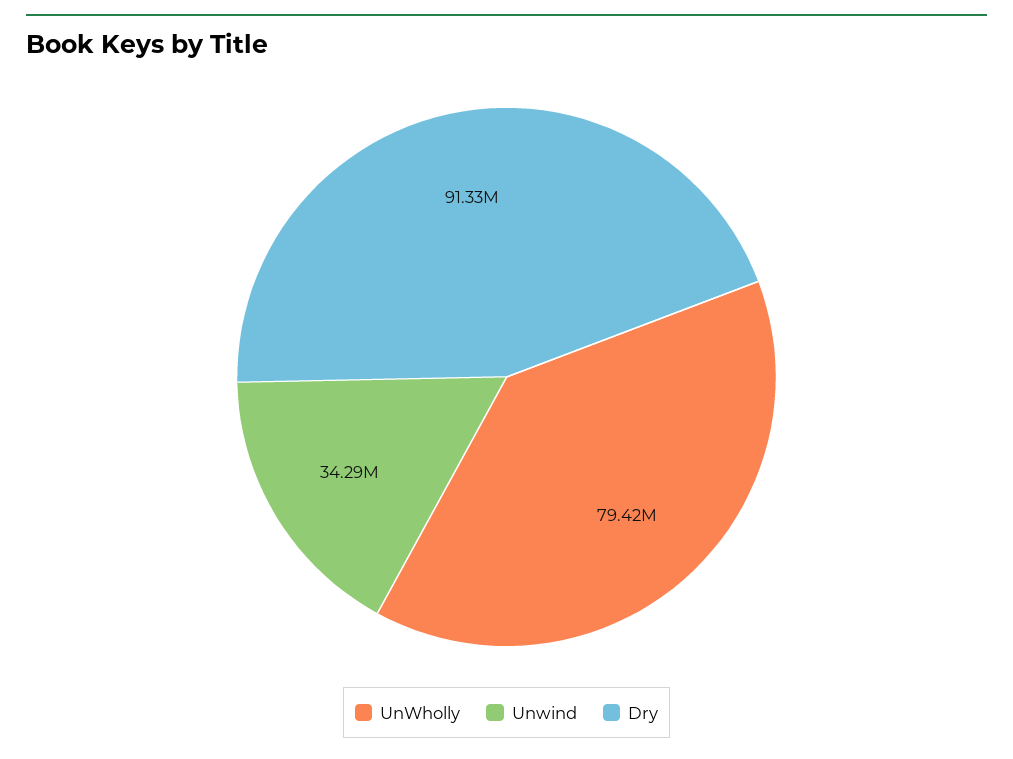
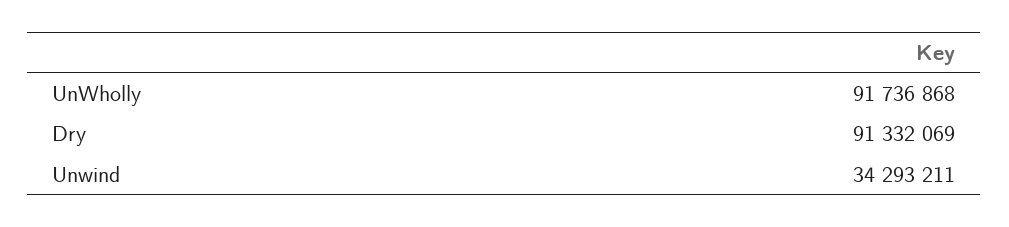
UnWholly: 79420000 -> 91736868

